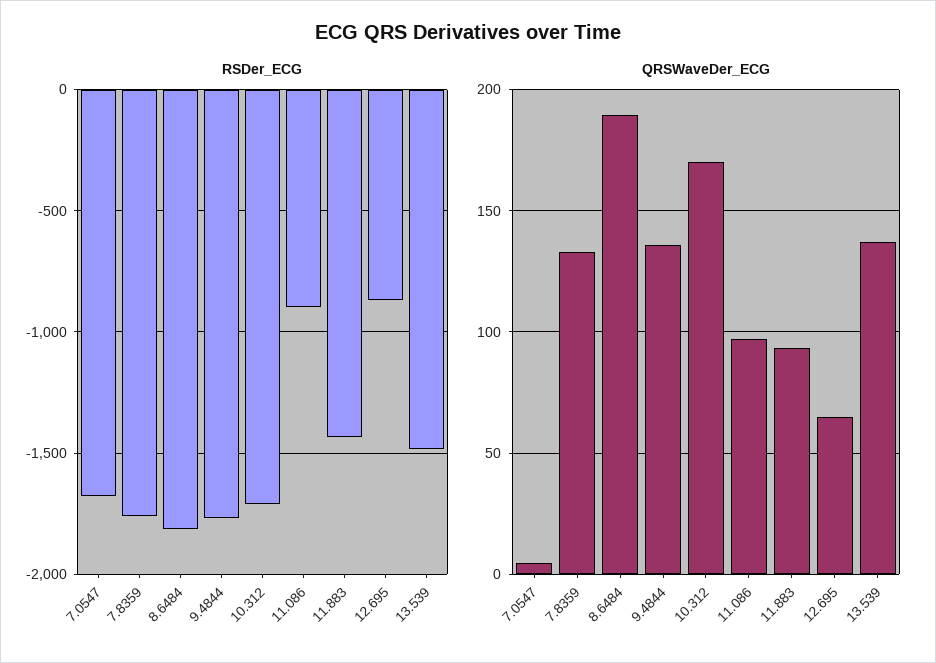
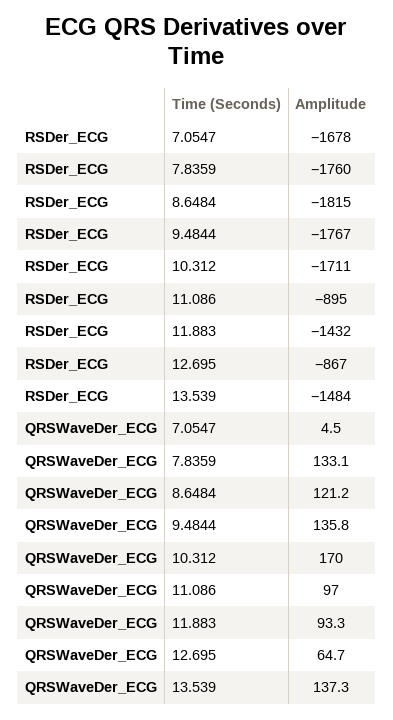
QRSWaveDer_ECG, 8.6484: 190 -> 121.2

